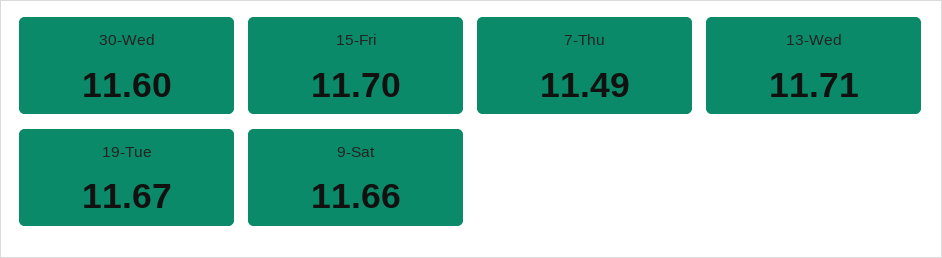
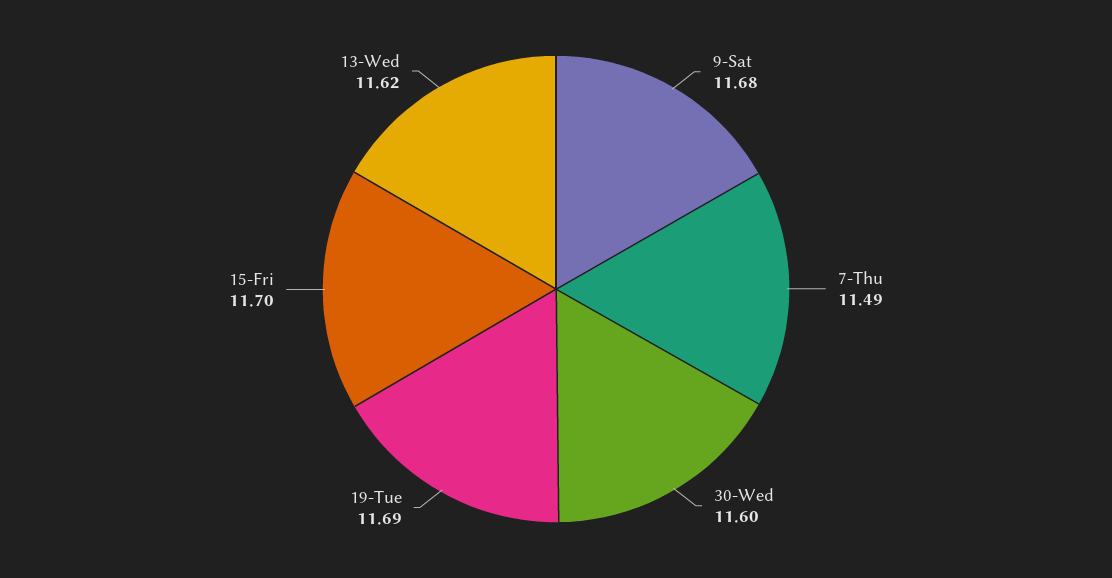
13-Wed: 11.71 -> 11.62
19-Tue: 11.67 -> 11.69
9-Sat: 11.66 -> 11.68

